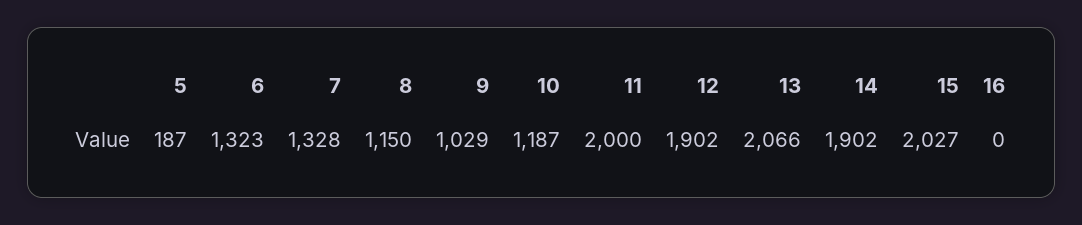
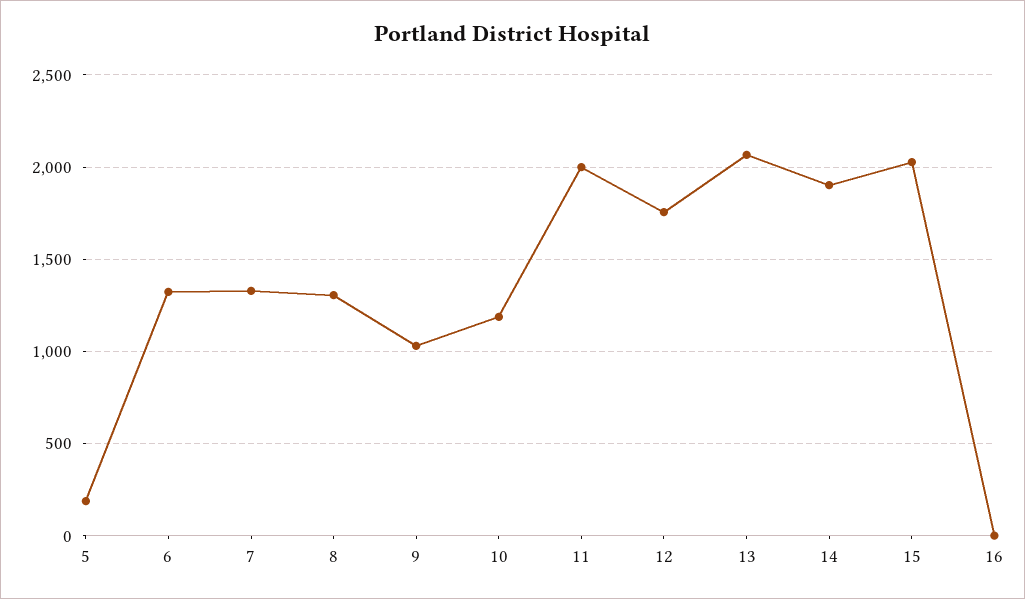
8: 1150 -> 1300
12: 1902 -> 1750

